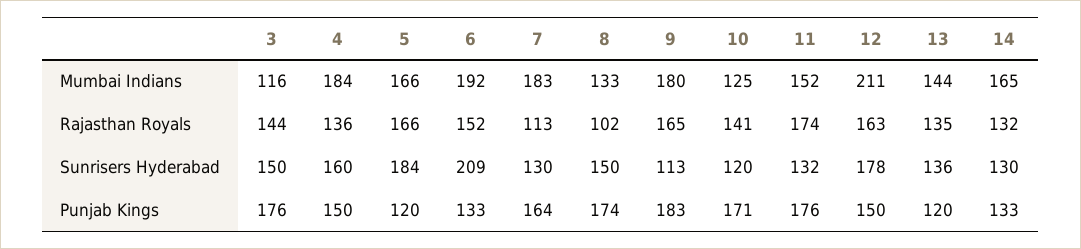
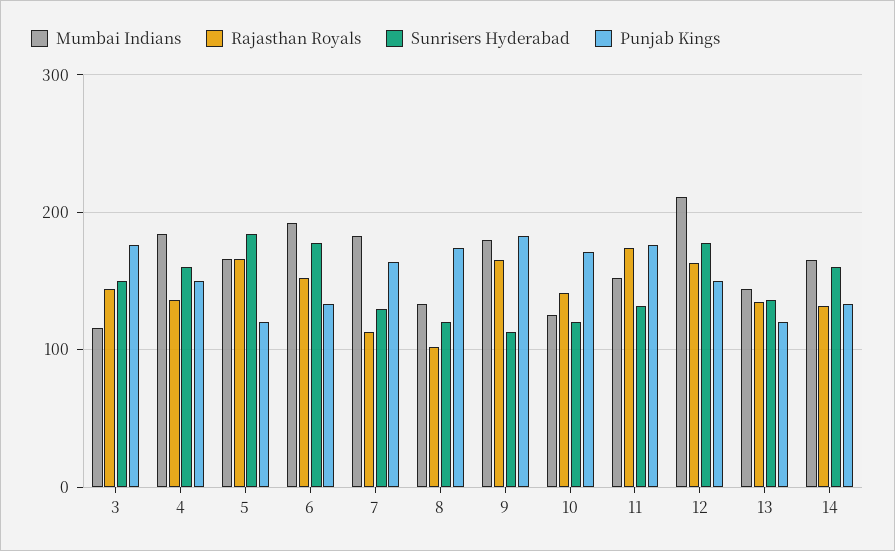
Sunrisers Hyderabad, 6: 209 -> 180
Sunrisers Hyderabad, 8: 150 -> 120
Sunrisers Hyderabad, 14: 130 -> 160

